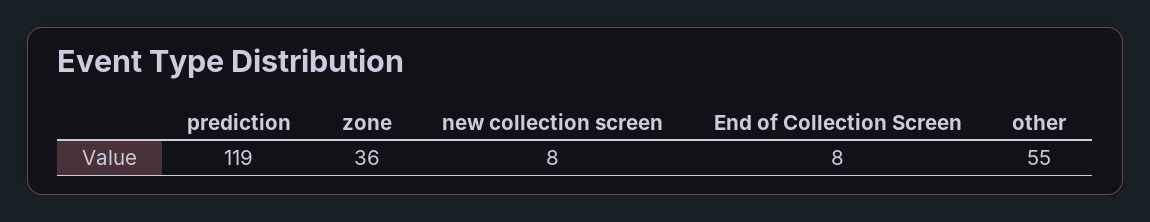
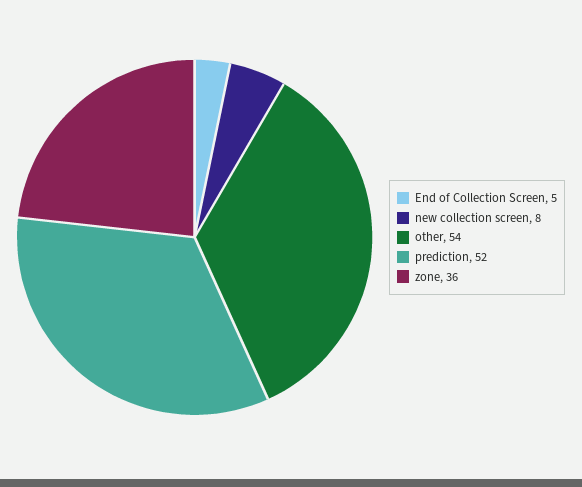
prediction: 119 -> 52
End of Collection Screen: 8 -> 5
other: 55 -> 54

